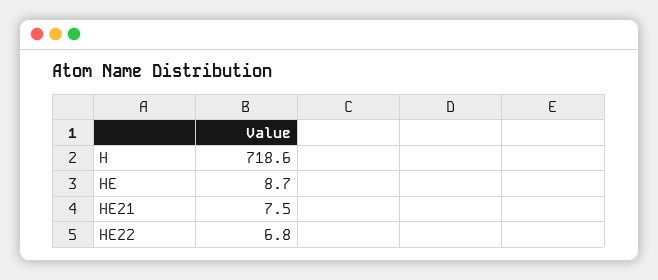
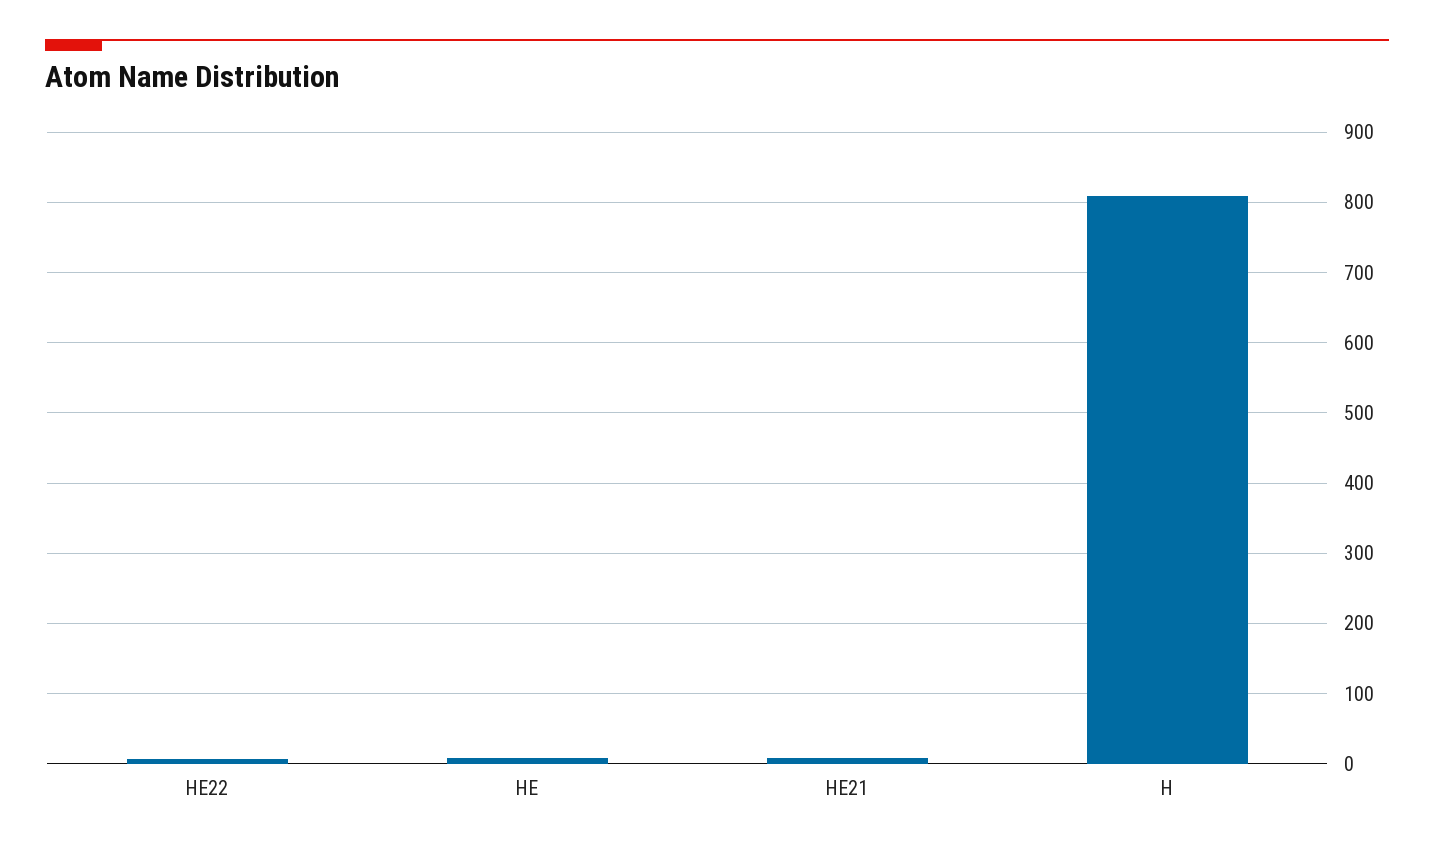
H: 718.6 -> 810

